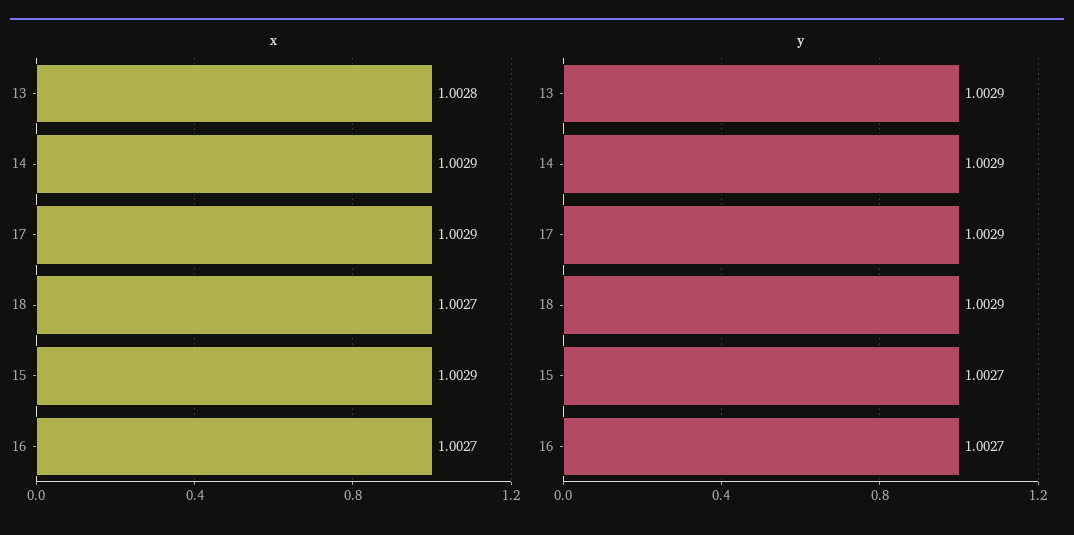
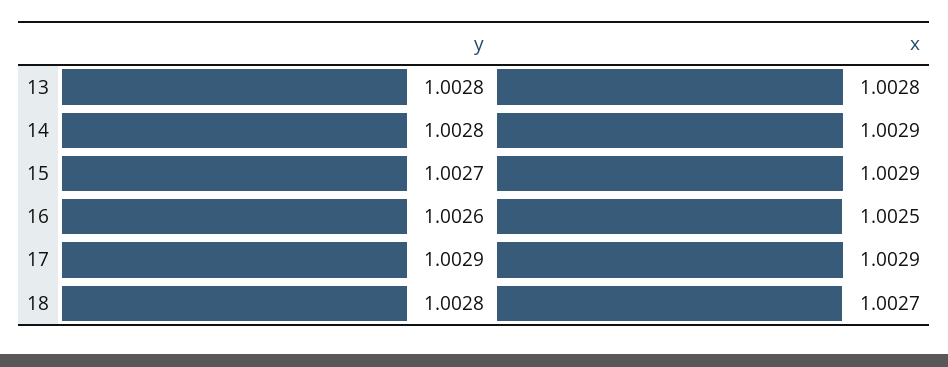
x, 16: 1.0027 -> 1.0025
y, 13: 1.0029 -> 1.0028
y, 14: 1.0029 -> 1.0028
y, 18: 1.0029 -> 1.0028
y, 16: 1.0027 -> 1.0026

